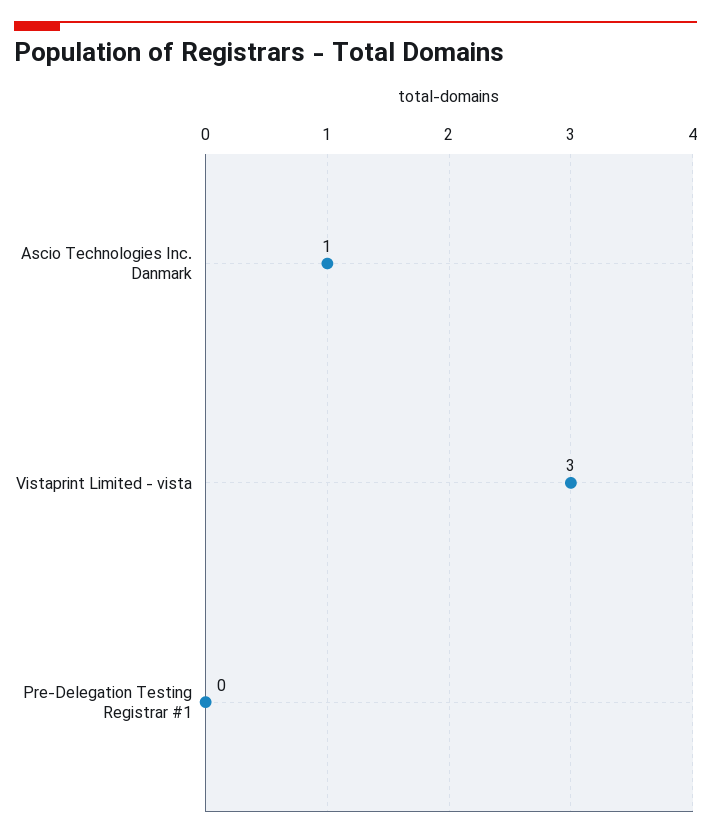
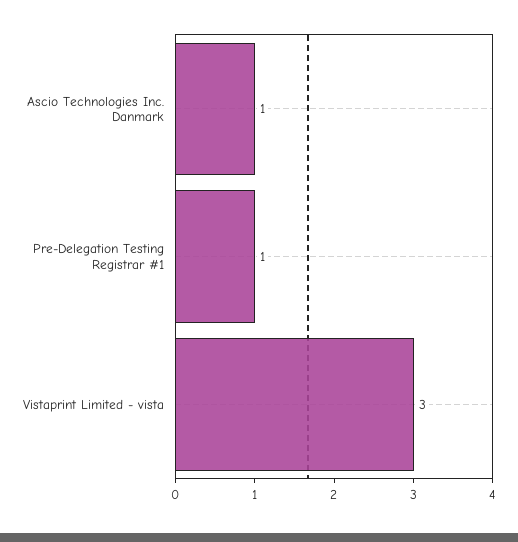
Pre-Delegation Testing Registrar #1: 0 -> 1

